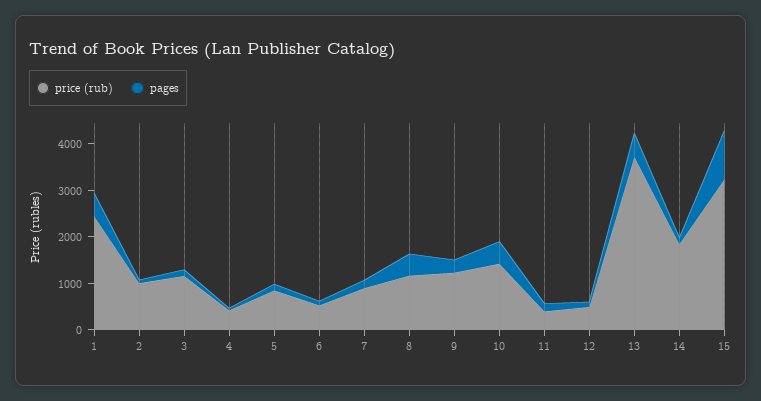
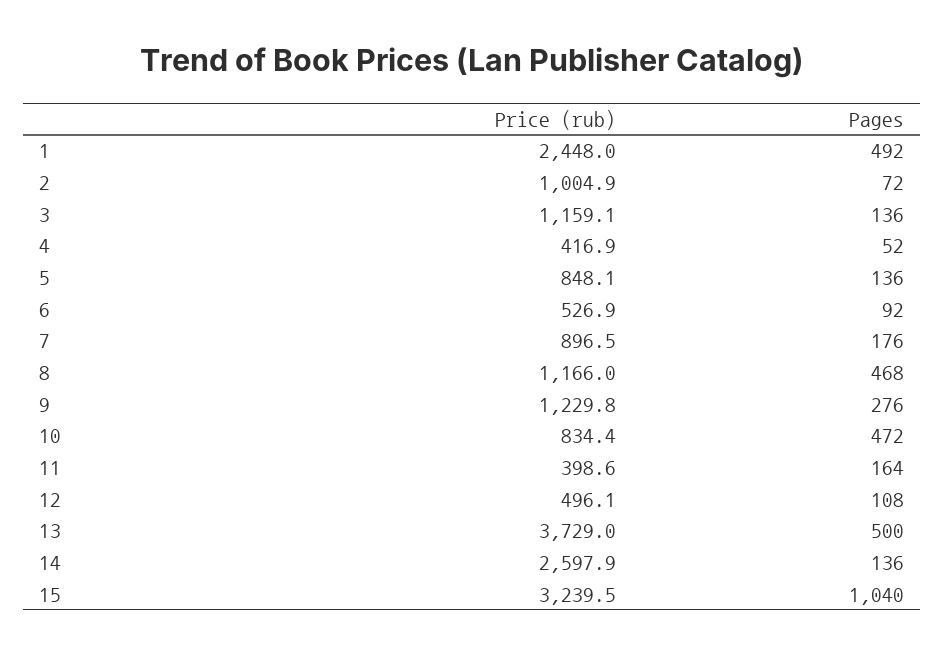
price (rub), 10: 1400 -> 834.4
price (rub), 14: 1800 -> 2597.9

